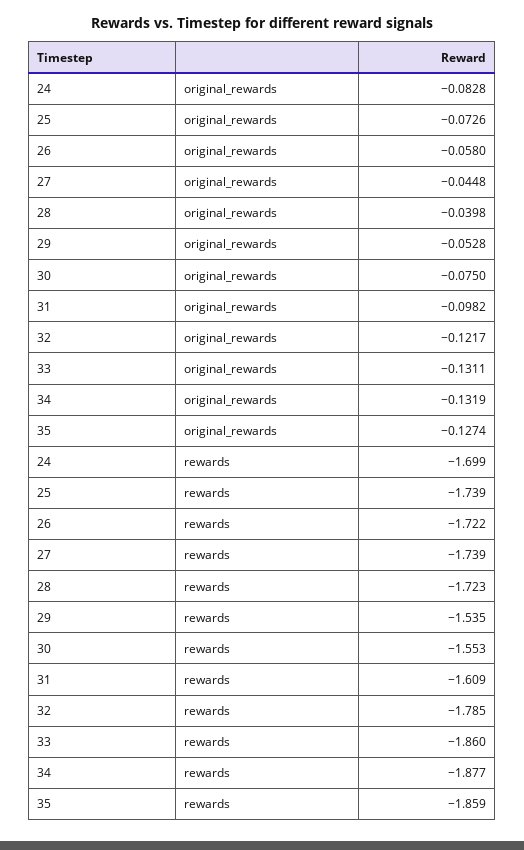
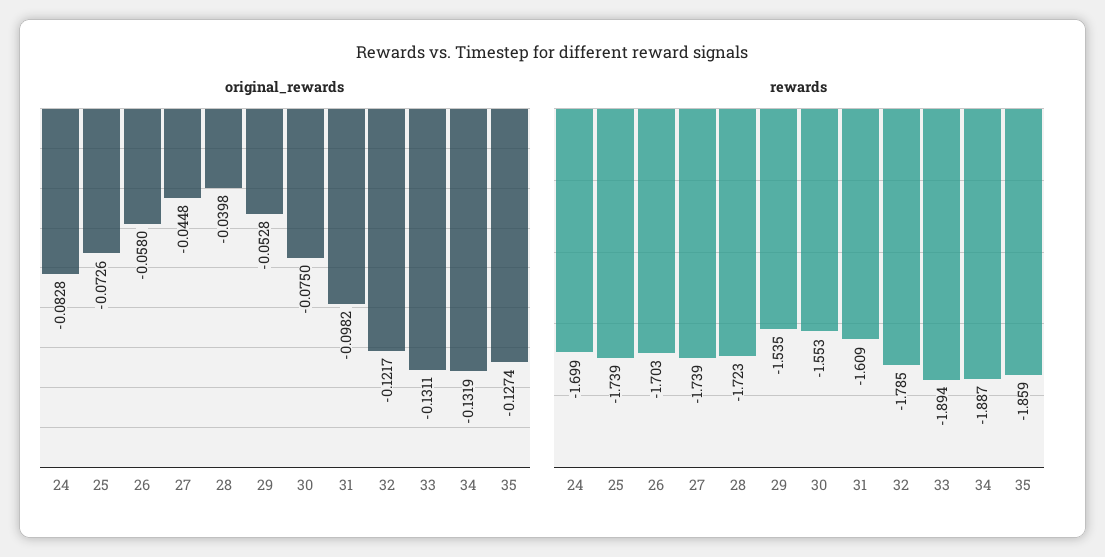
rewards, 26: -1.722 -> -1.703
rewards, 33: -1.86 -> -1.894
rewards, 34: -1.877 -> -1.887

